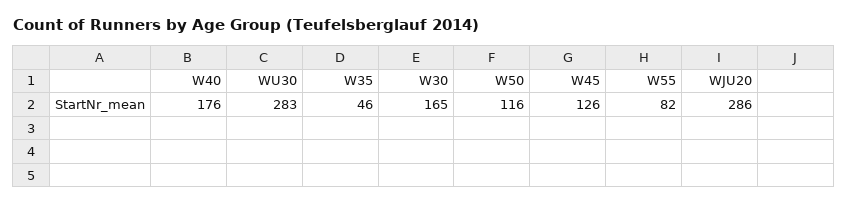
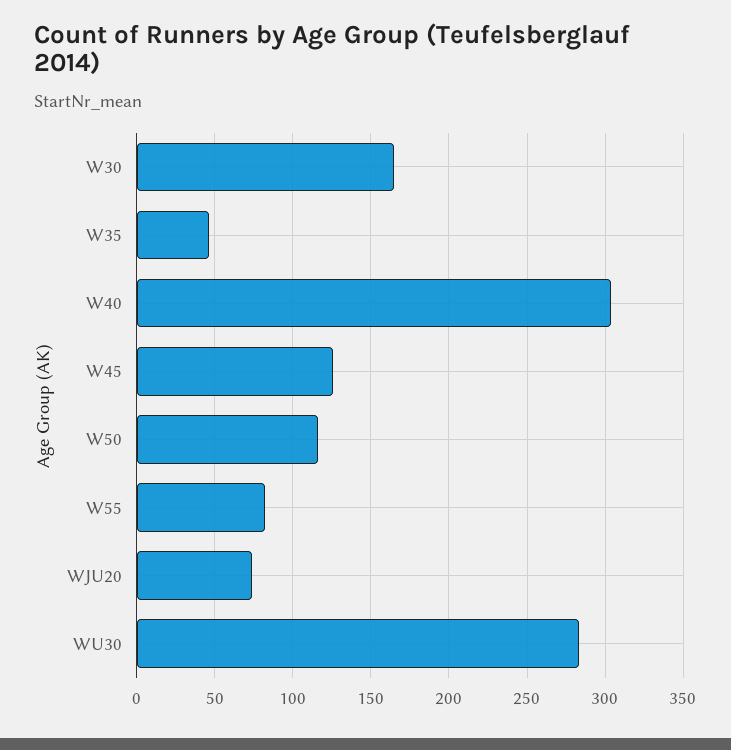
W40: 176 -> 305
WJU20: 286 -> 75

